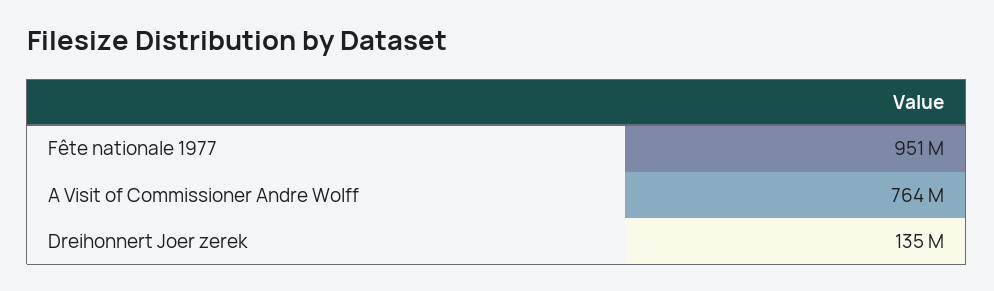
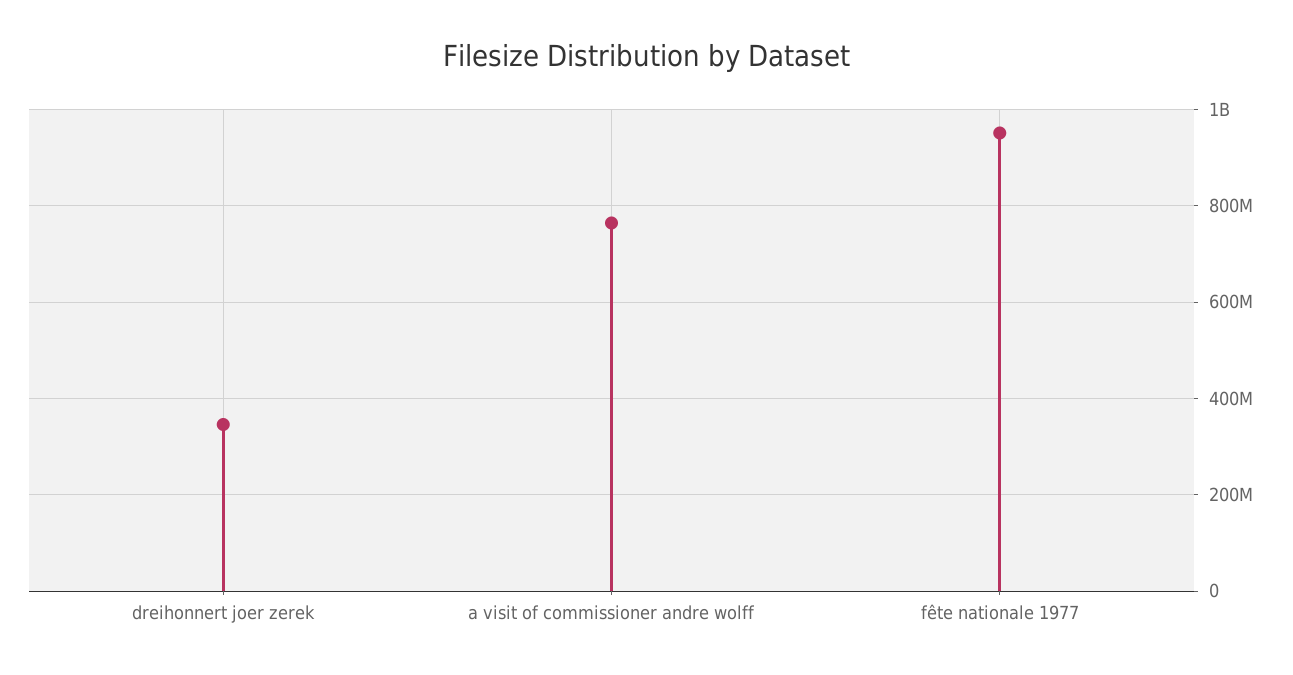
Dreihonnert Joer zerek: 135000000 -> 340000000

